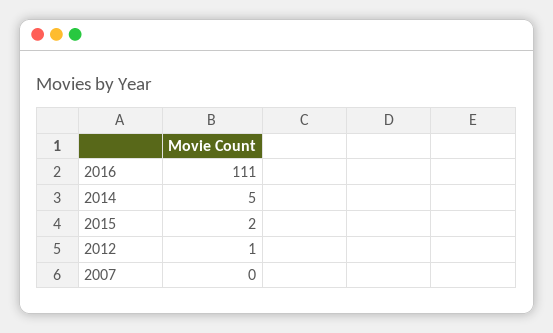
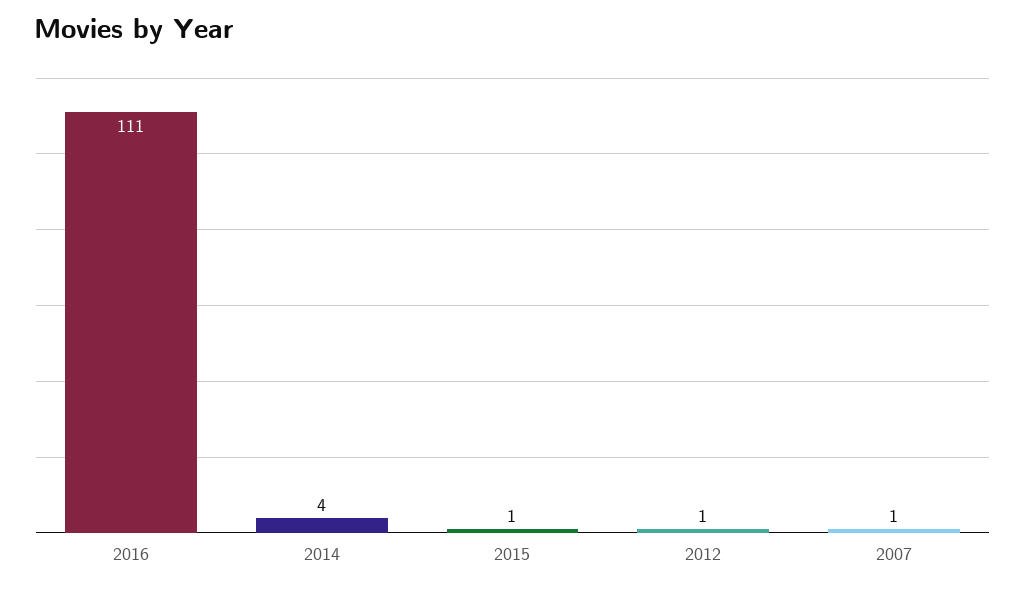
2014: 5 -> 4
2015: 2 -> 1
2007: 0 -> 1

